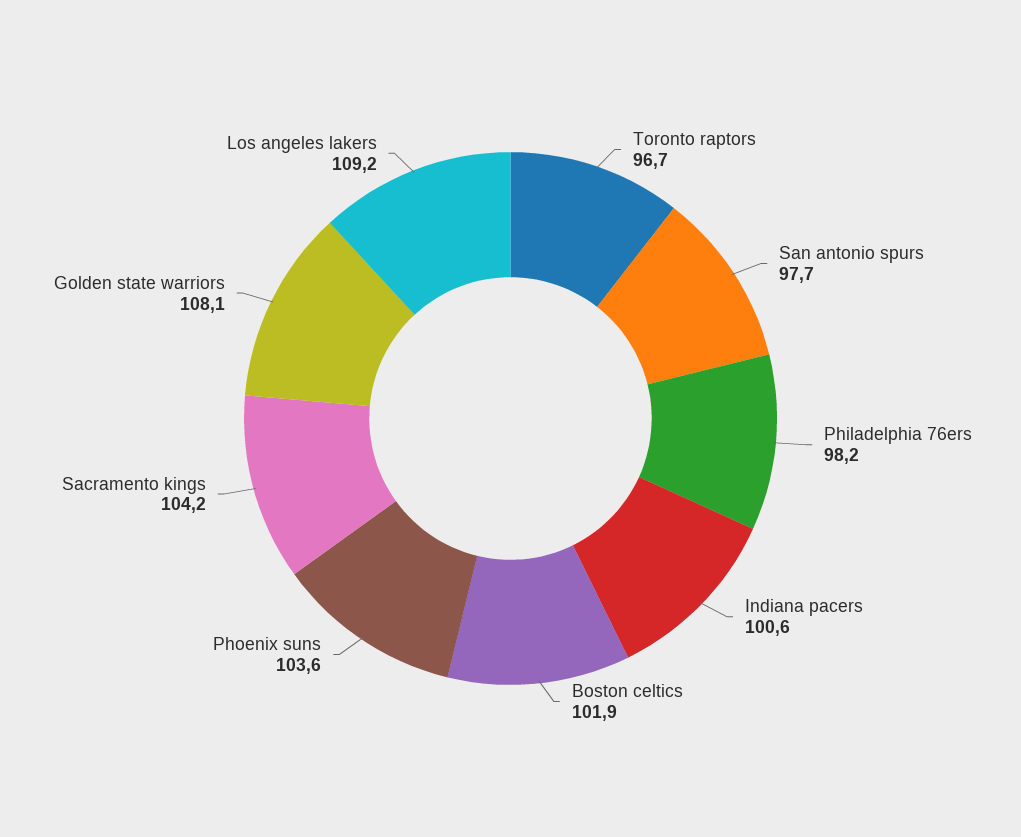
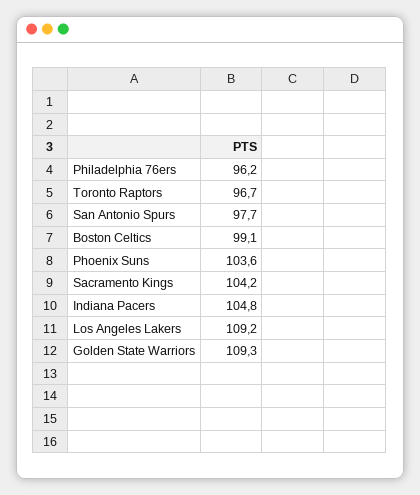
Philadelphia 76ers: 98.2 -> 96.2
Indiana pacers: 100.6 -> 104.8
Boston celtics: 101.9 -> 99.1
Golden state warriors: 108.1 -> 109.3

